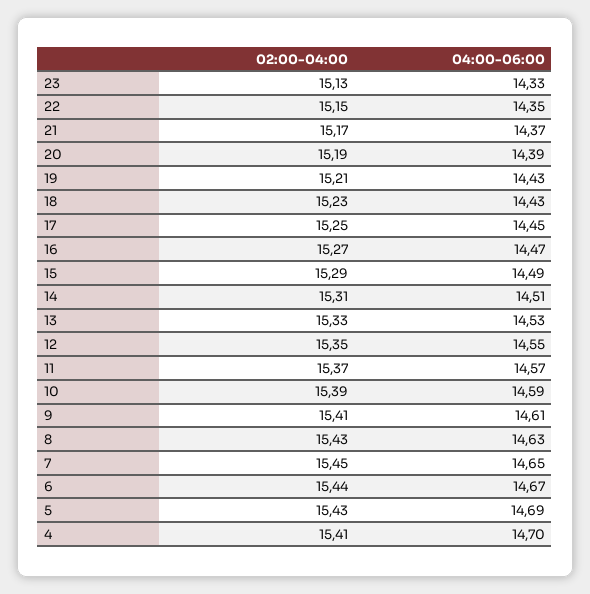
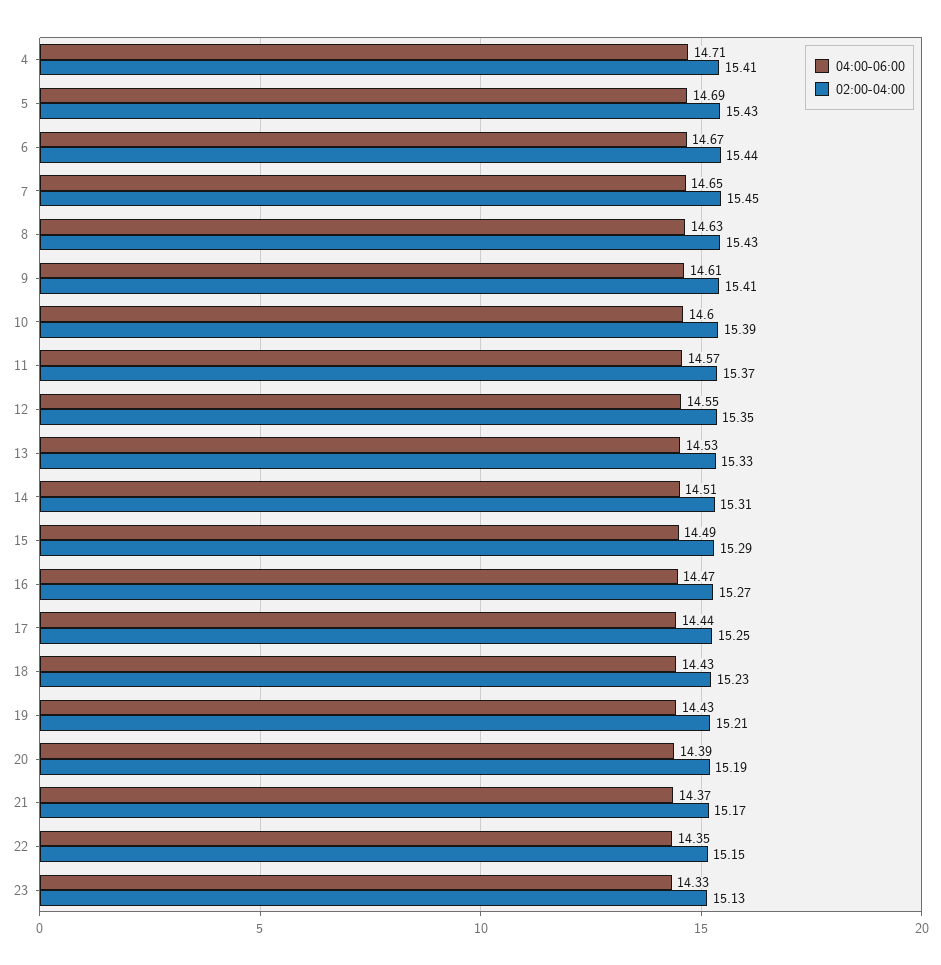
04:00-06:00, 17: 14.45 -> 14.44
04:00-06:00, 10: 14.59 -> 14.6
04:00-06:00, 4: 14.7 -> 14.71

